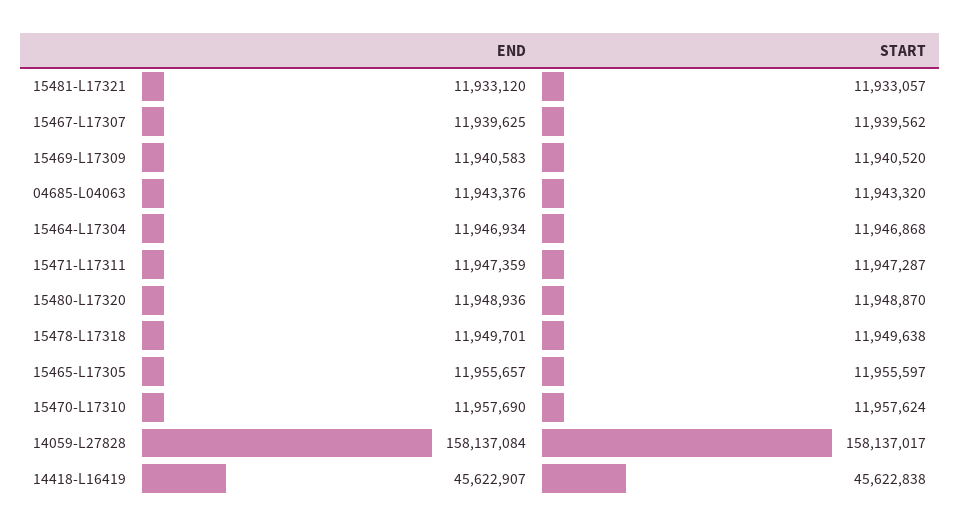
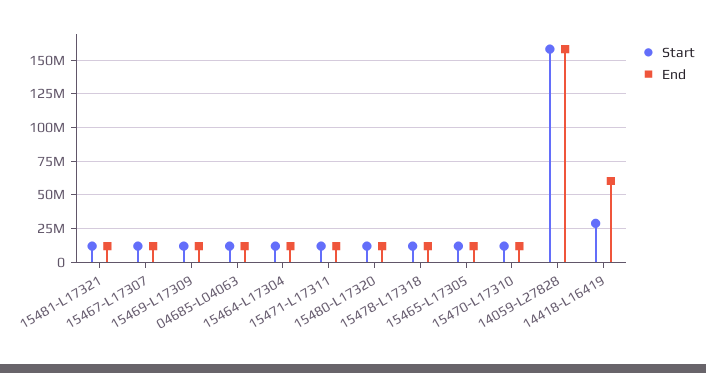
END, 14418-L16419: 45622907 -> 60000000
START, 14418-L16419: 45622838 -> 30000000

